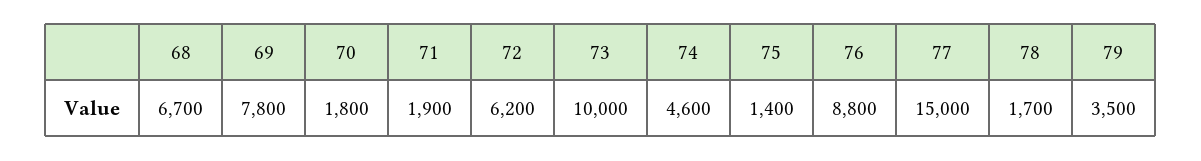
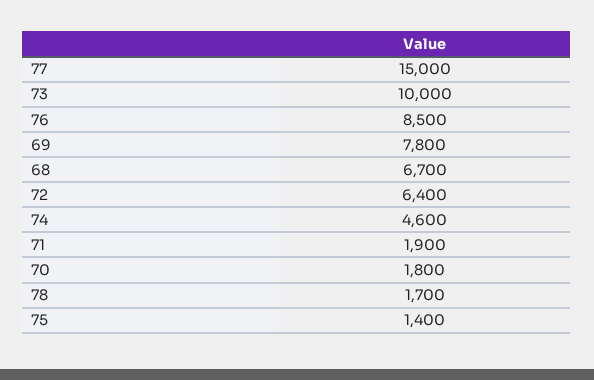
72: 6200 -> 6400
76: 8800 -> 8500
79: 3500 -> none

